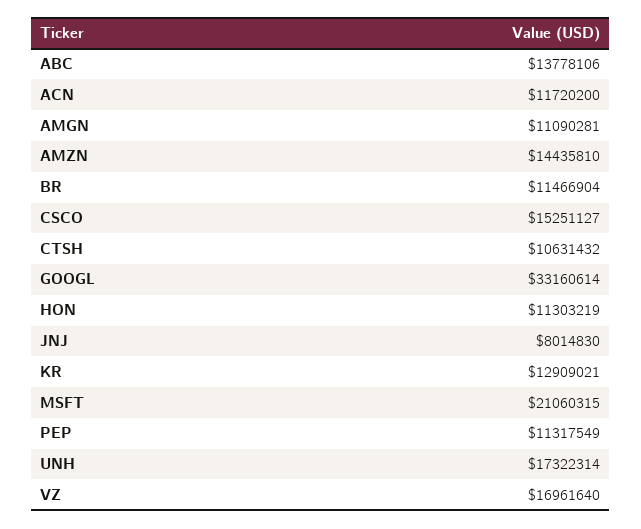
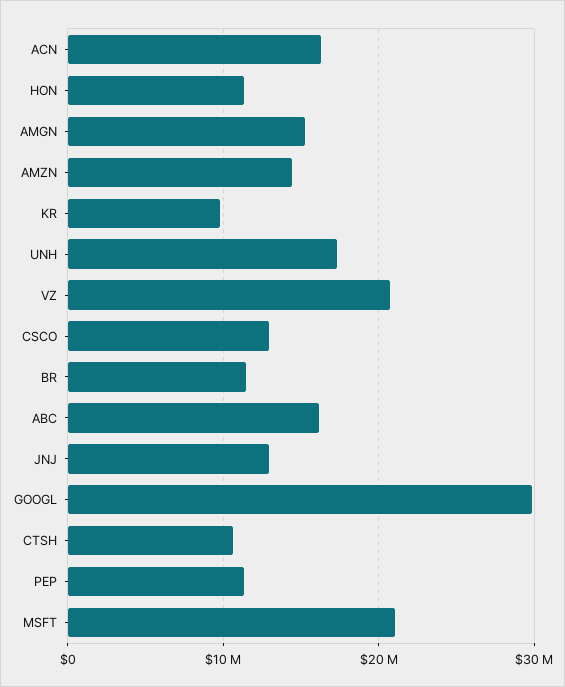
ABC: 13778106 -> 16000000
ACN: 11720200 -> 16000000
AMGN: 11090281 -> 15000000
CSCO: 15251127 -> 13000000
GOOGL: 33160614 -> 30000000
JNJ: 8014830 -> 13000000
KR: 12909021 -> 10000000
VZ: 16961640 -> 21000000

